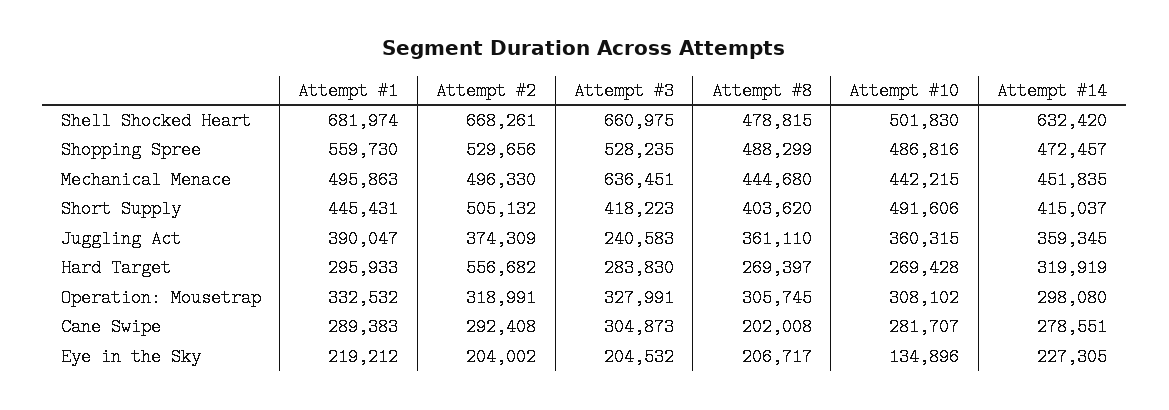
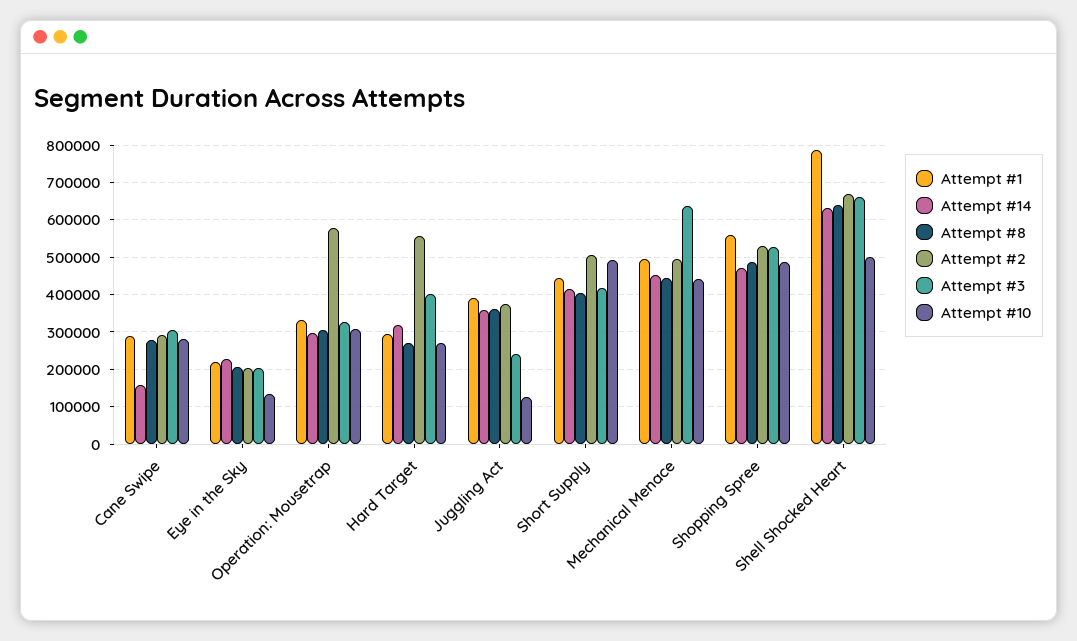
Attempt #1, Shell Shocked Heart: 681974 -> 780000
Attempt #8, Shell Shocked Heart: 478815 -> 640000
Attempt #10, Juggling Act: 360315 -> 120000
Attempt #3, Hard Target: 283830 -> 400000
Attempt #2, Operation: Mousetrap: 318991 -> 580000
Attempt #8, Cane Swipe: 202008 -> 280000
Attempt #14, Cane Swipe: 278551 -> 160000

